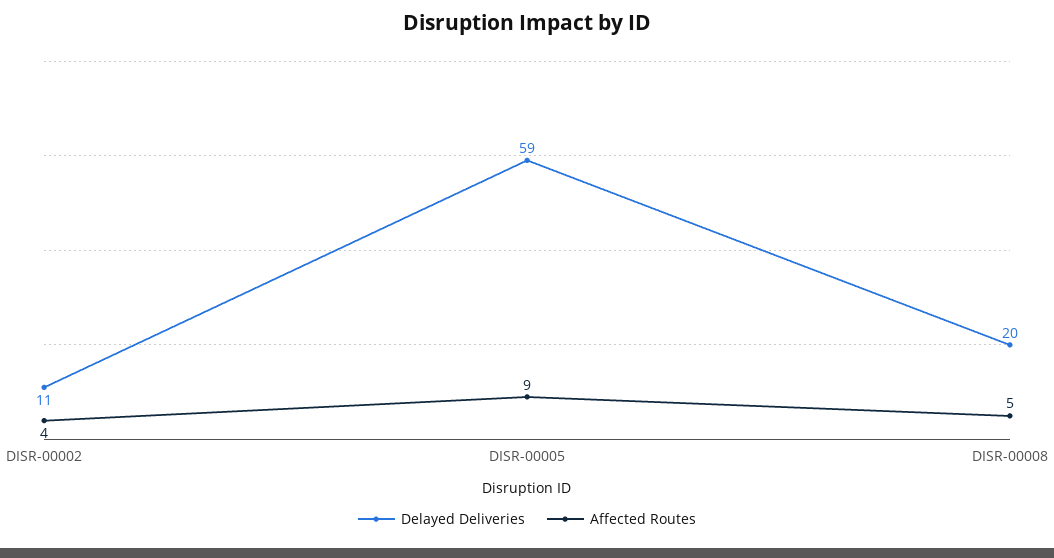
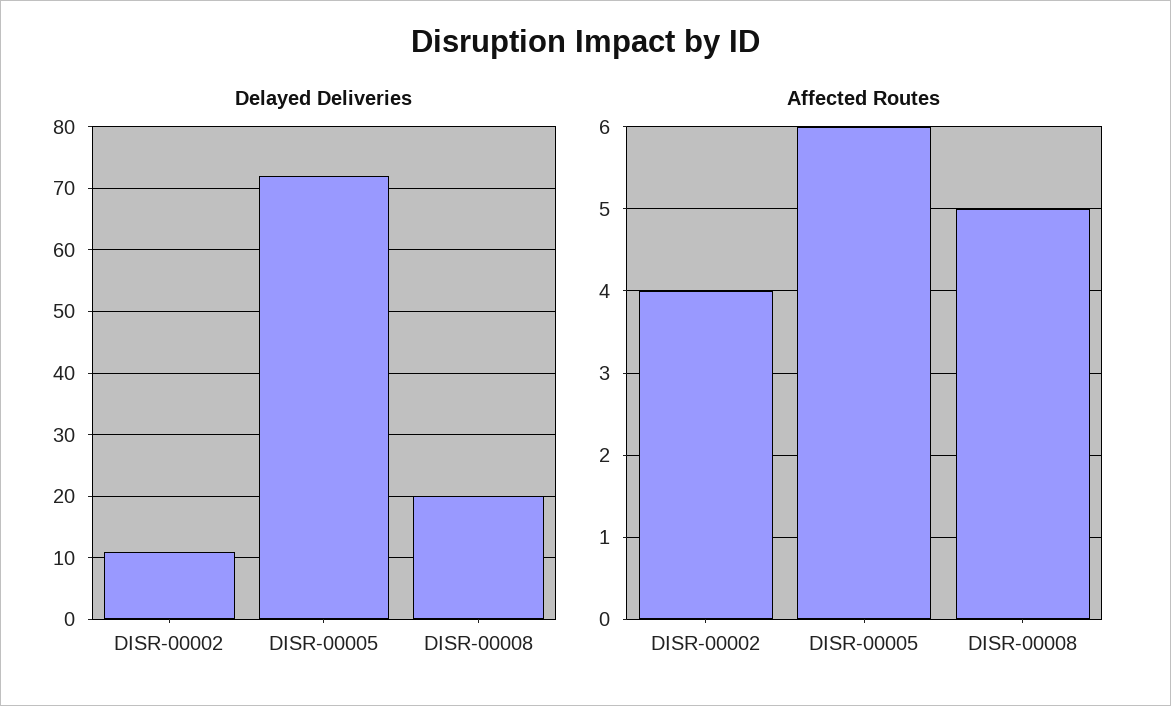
Delayed Deliveries, DISR-00005: 59 -> 72
Affected Routes, DISR-00005: 9 -> 6

